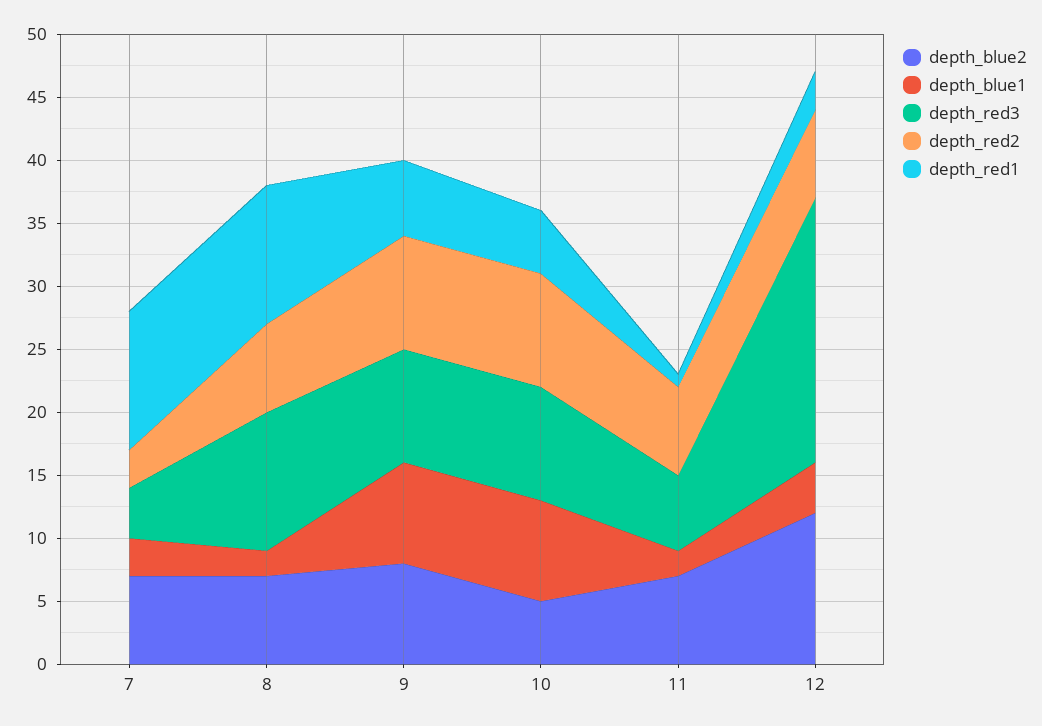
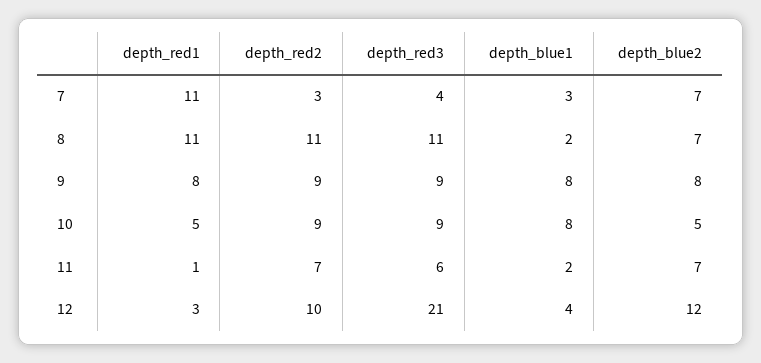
depth_red2, 8: 7 -> 11
depth_red1, 9: 6 -> 8
depth_red2, 12: 7 -> 10

